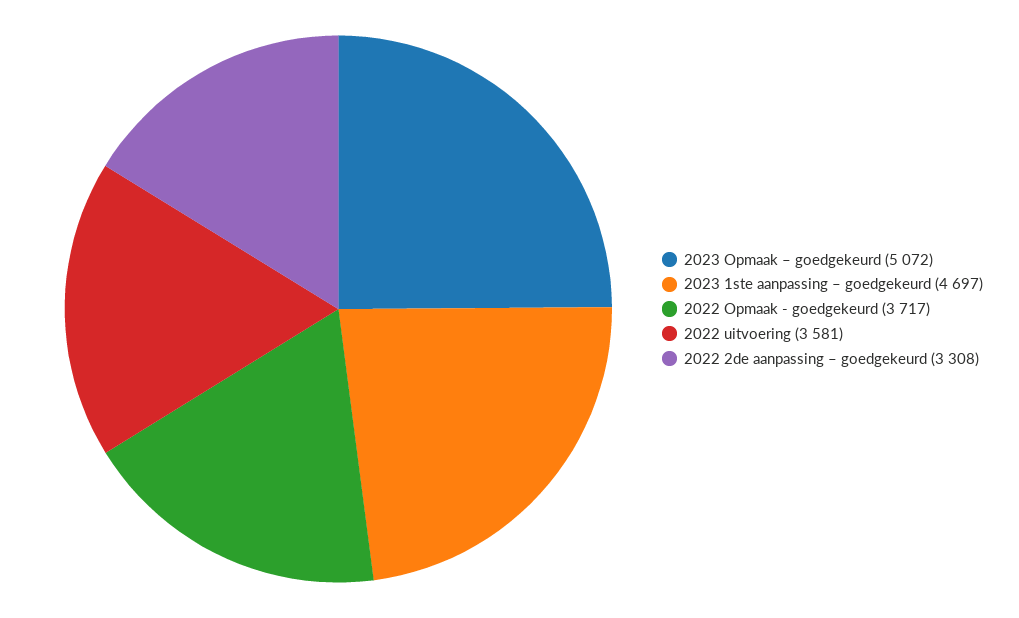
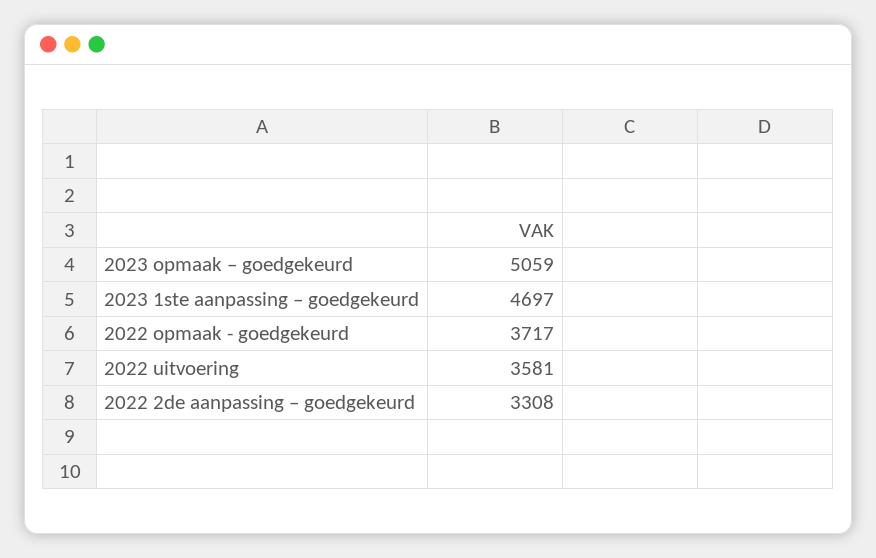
2023 Opmaak – goedgekeurd: 5072 -> 5059

